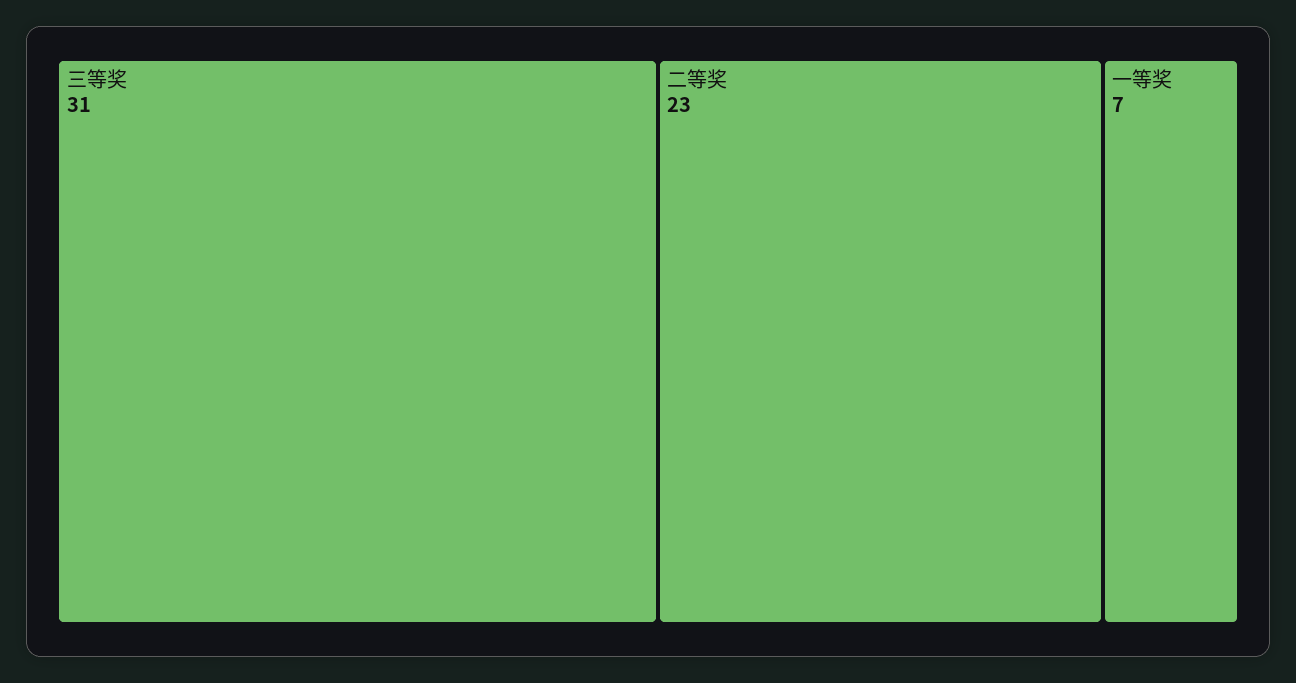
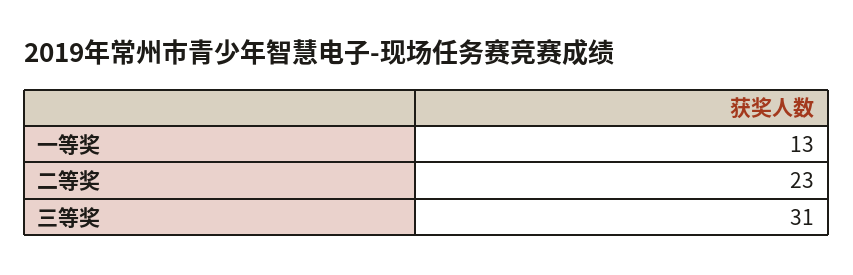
一等奖: 7 -> 13

